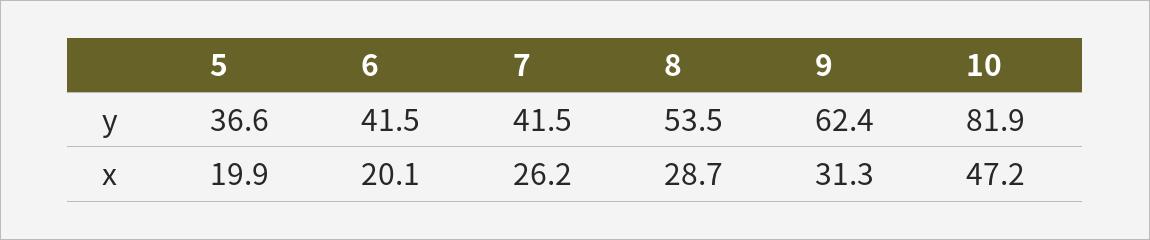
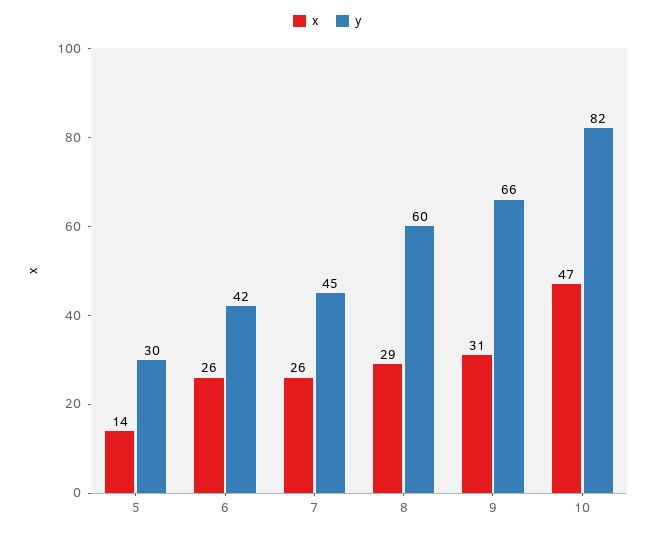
y, 5: 36.6 -> 30
y, 7: 41.5 -> 45
y, 8: 53.5 -> 60
y, 9: 62.4 -> 66
x, 5: 19.9 -> 14
x, 6: 20.1 -> 26

